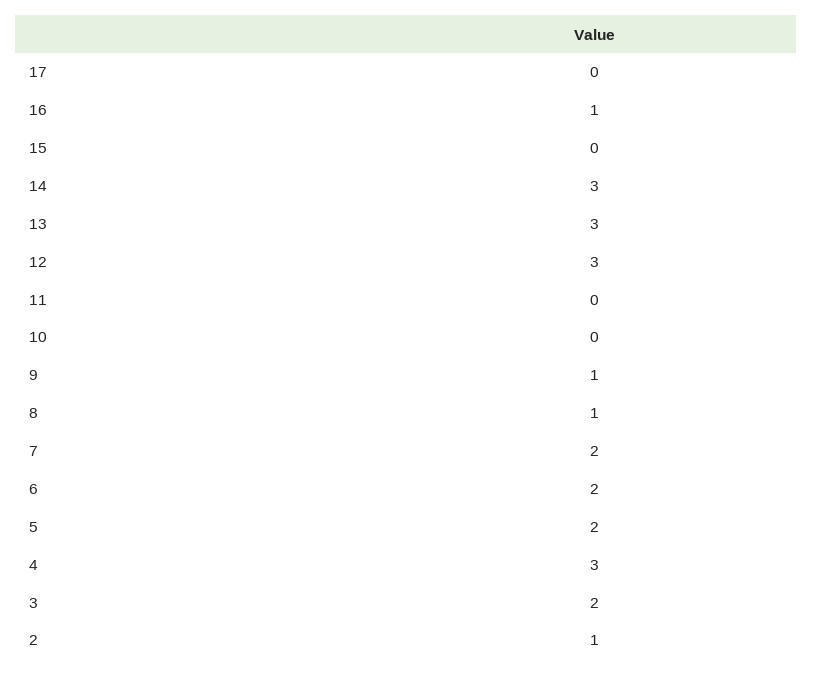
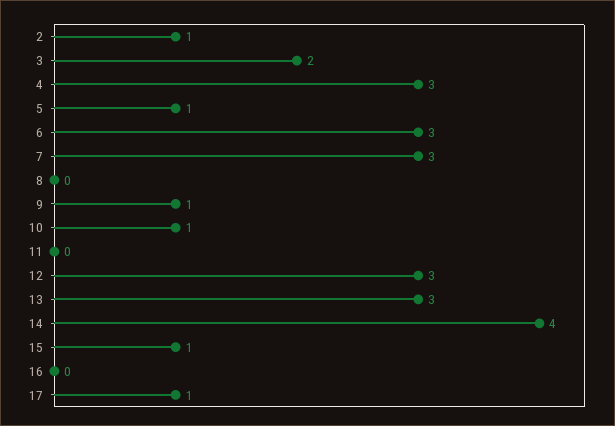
17: 0 -> 1
16: 1 -> 0
15: 0 -> 1
14: 3 -> 4
10: 0 -> 1
8: 1 -> 0
7: 2 -> 3
6: 2 -> 3
5: 2 -> 1

